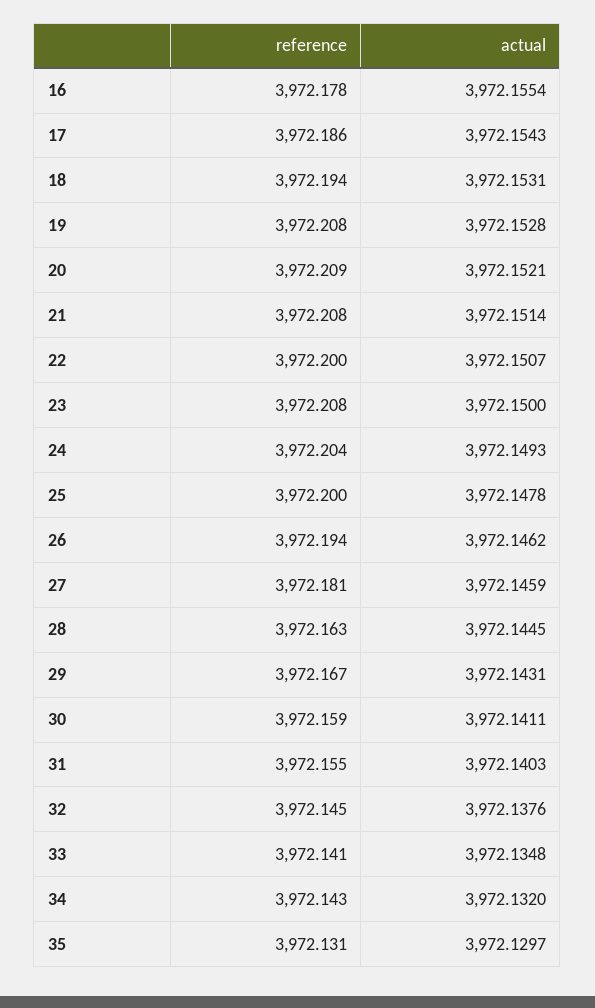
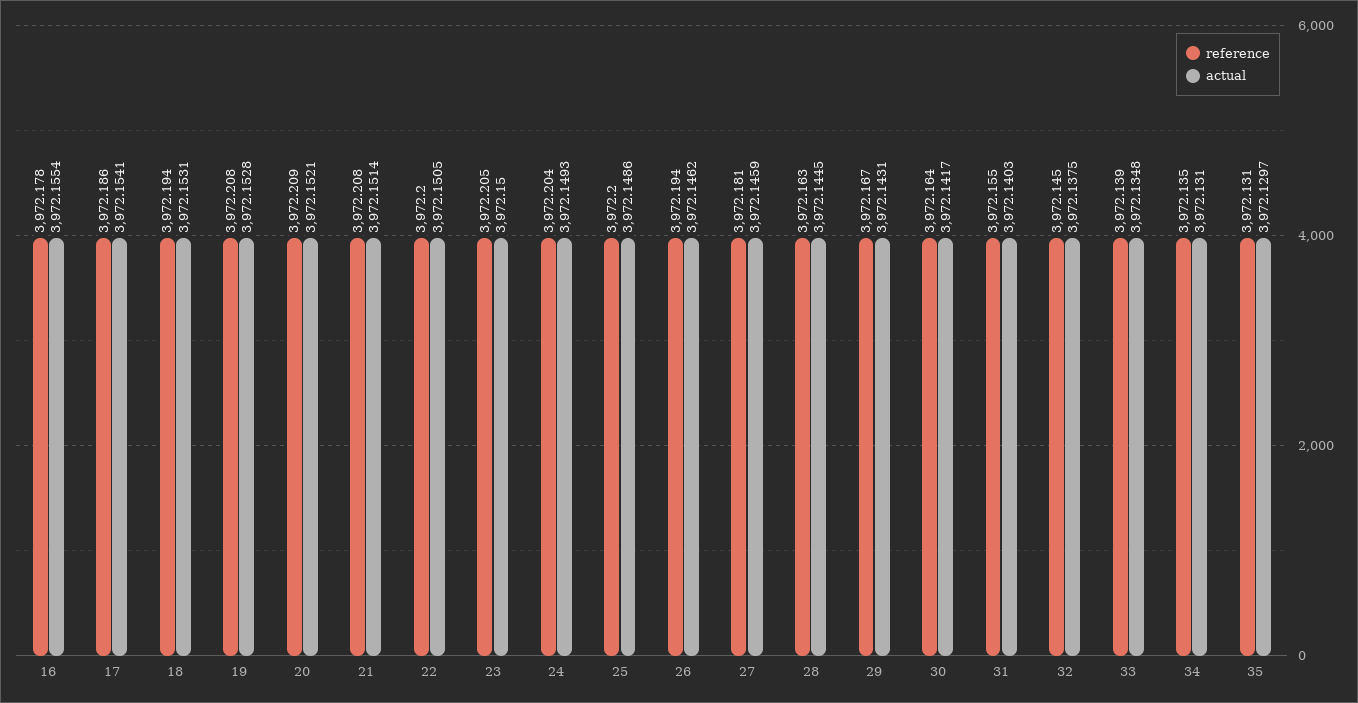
actual, 17: 3972.1543 -> 3972.1541
actual, 22: 3972.1507 -> 3972.1505
reference, 23: 3972.208 -> 3972.205
actual, 25: 3972.1478 -> 3972.1486
reference, 30: 3972.159 -> 3972.164
actual, 30: 3972.1411 -> 3972.1417
actual, 32: 3972.1376 -> 3972.1375
reference, 33: 3972.141 -> 3972.139
reference, 34: 3972.143 -> 3972.135
actual, 34: 3972.132 -> 3972.131

